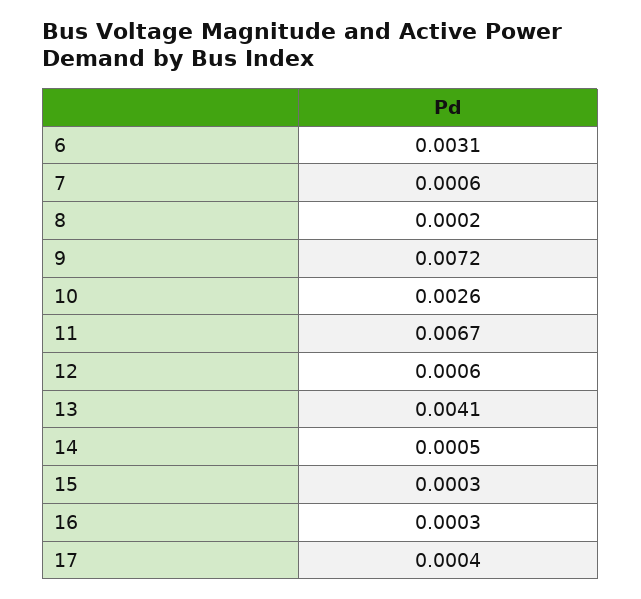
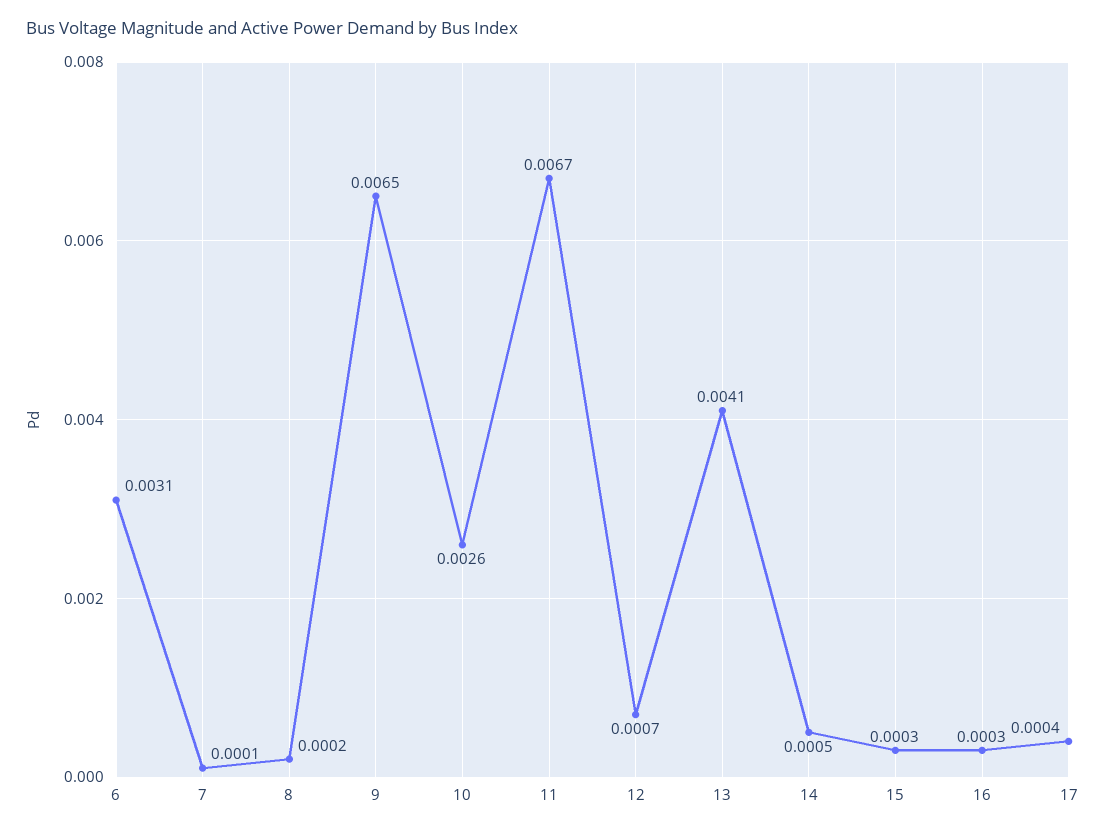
7: 0.0006 -> 0.0001
9: 0.0072 -> 0.0065
12: 0.0006 -> 0.0007

